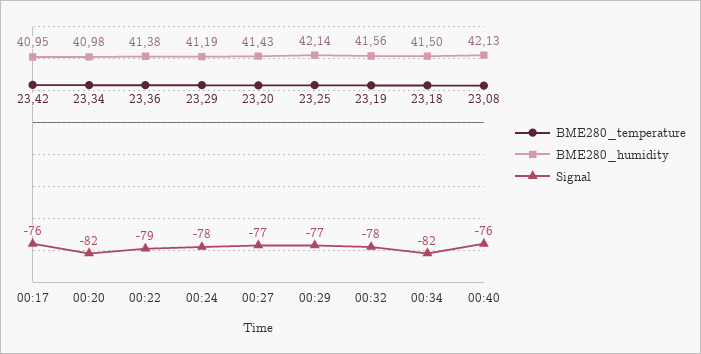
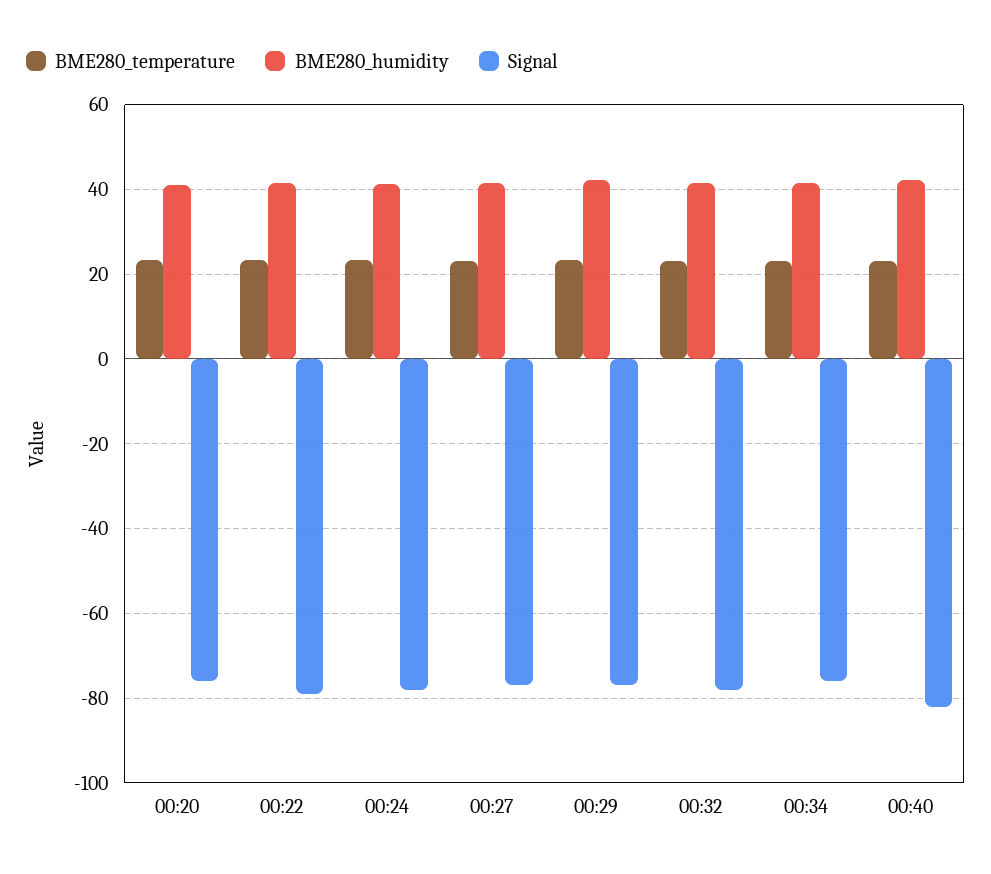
BME280_temperature, 00:17: 23.42 -> none
BME280_humidity, 00:17: 40.95 -> none
Signal, 00:17: -76 -> none
Signal, 00:20: -82 -> -76
Signal, 00:34: -82 -> -76
Signal, 00:40: -76 -> -82

